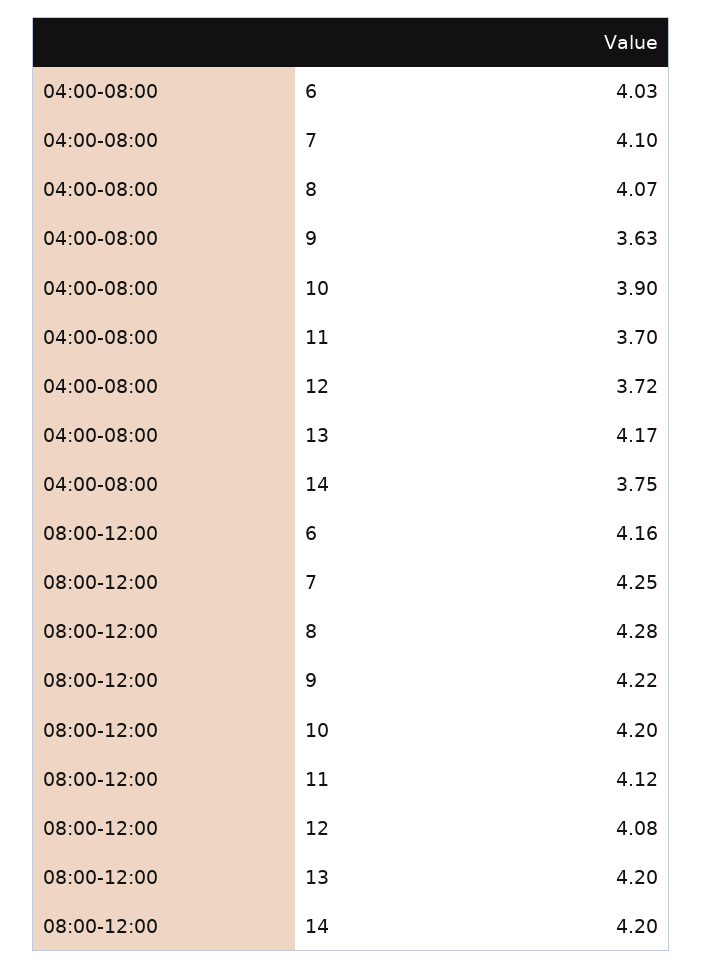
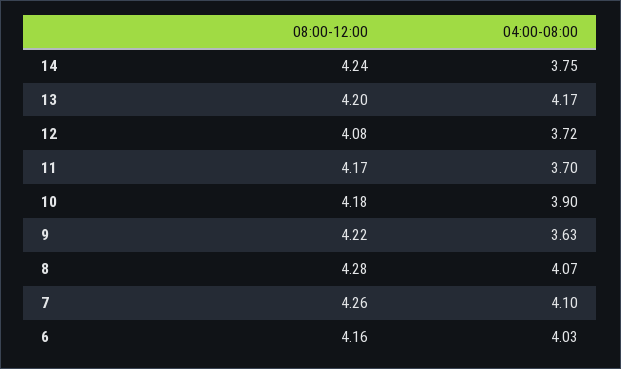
08:00-12:00, 7: 4.25 -> 4.26
08:00-12:00, 10: 4.2 -> 4.18
08:00-12:00, 11: 4.12 -> 4.17
08:00-12:00, 14: 4.2 -> 4.24

